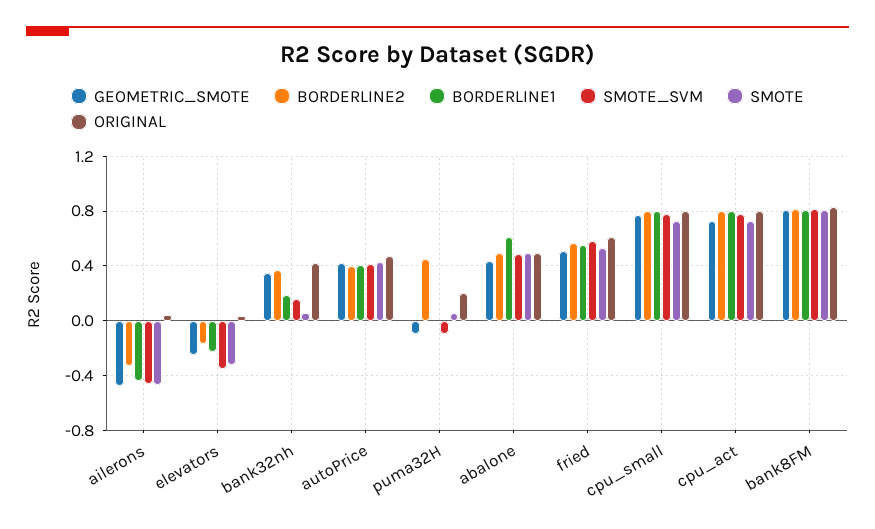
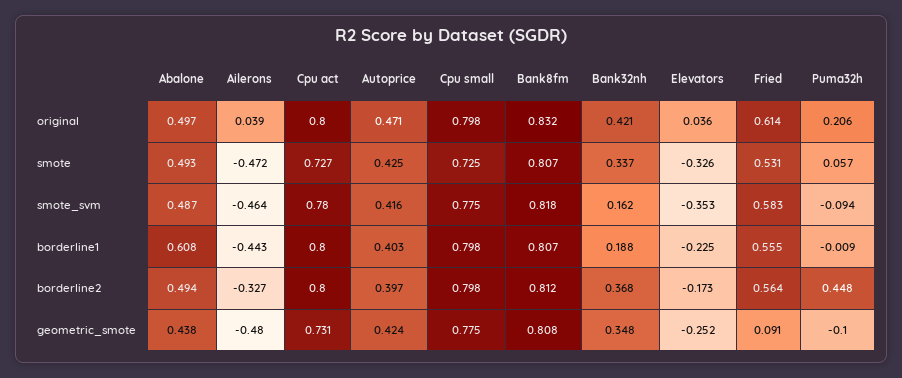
SMOTE, bank32nh: 0.05 -> 0.337
GEOMETRIC_SMOTE, fried: 0.5 -> 0.091

